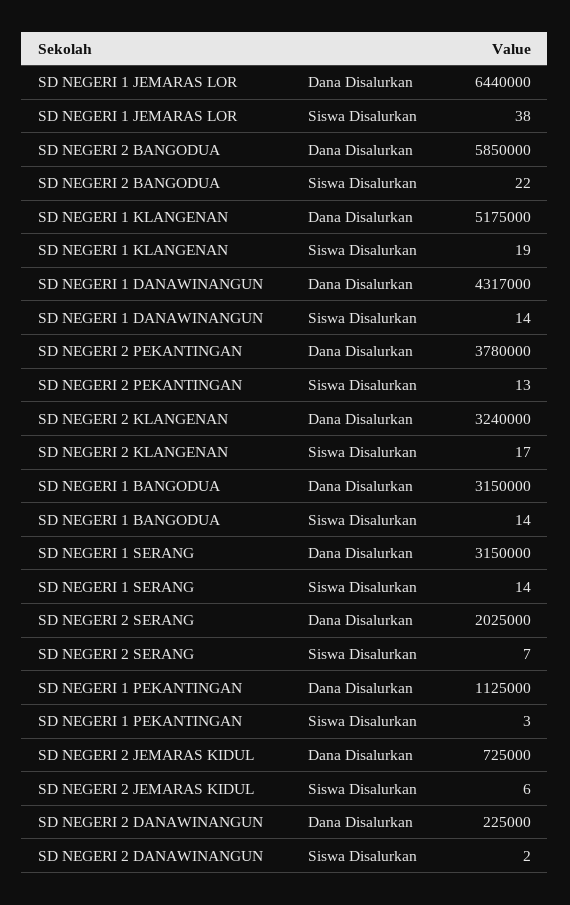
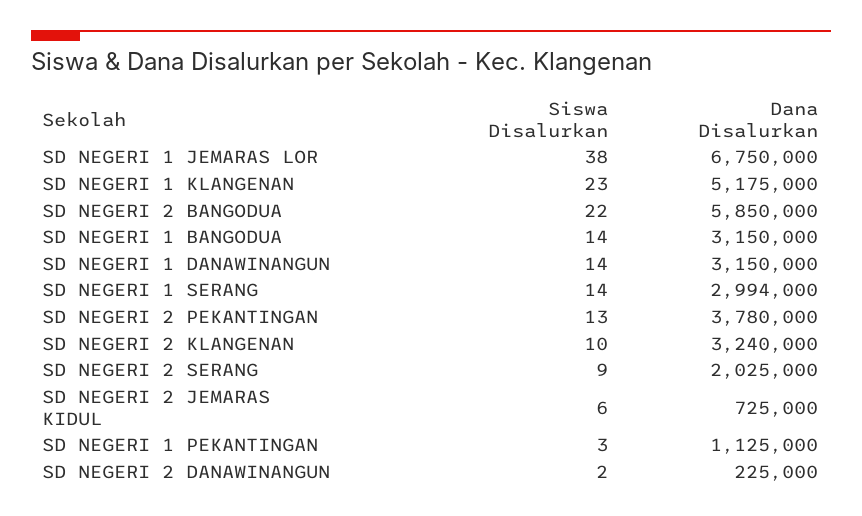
SD NEGERI 1 JEMARAS LOR, Dana Disalurkan: 6440000 -> 6750000
SD NEGERI 1 KLANGENAN, Siswa Disalurkan: 19 -> 23
SD NEGERI 1 DANAWINANGUN, Dana Disalurkan: 4317000 -> 3150000
SD NEGERI 2 KLANGENAN, Siswa Disalurkan: 17 -> 10
SD NEGERI 1 SERANG, Dana Disalurkan: 3150000 -> 2994000
SD NEGERI 2 SERANG, Siswa Disalurkan: 7 -> 9

